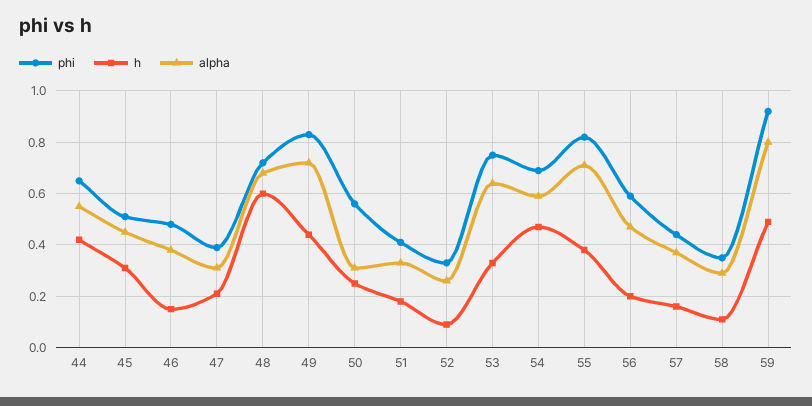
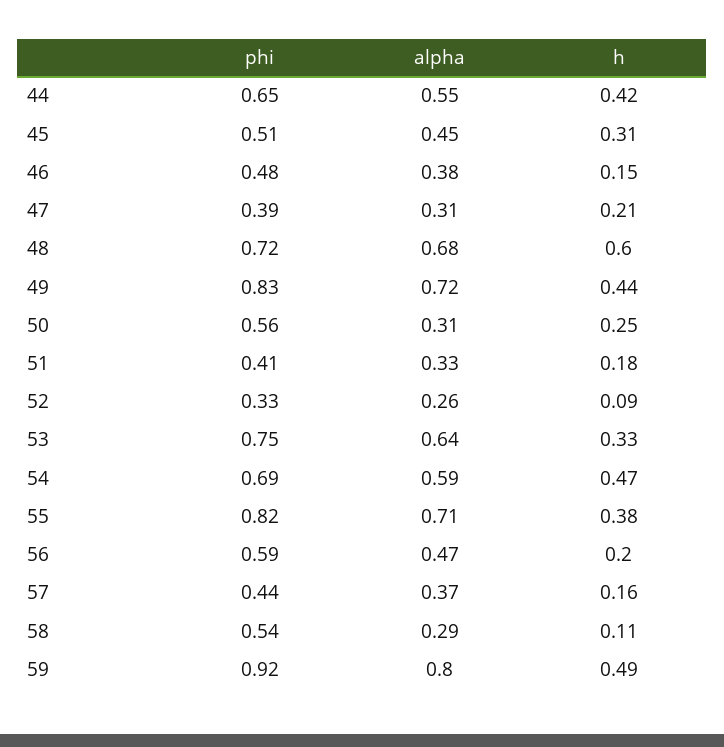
phi, 58: 0.35 -> 0.54

